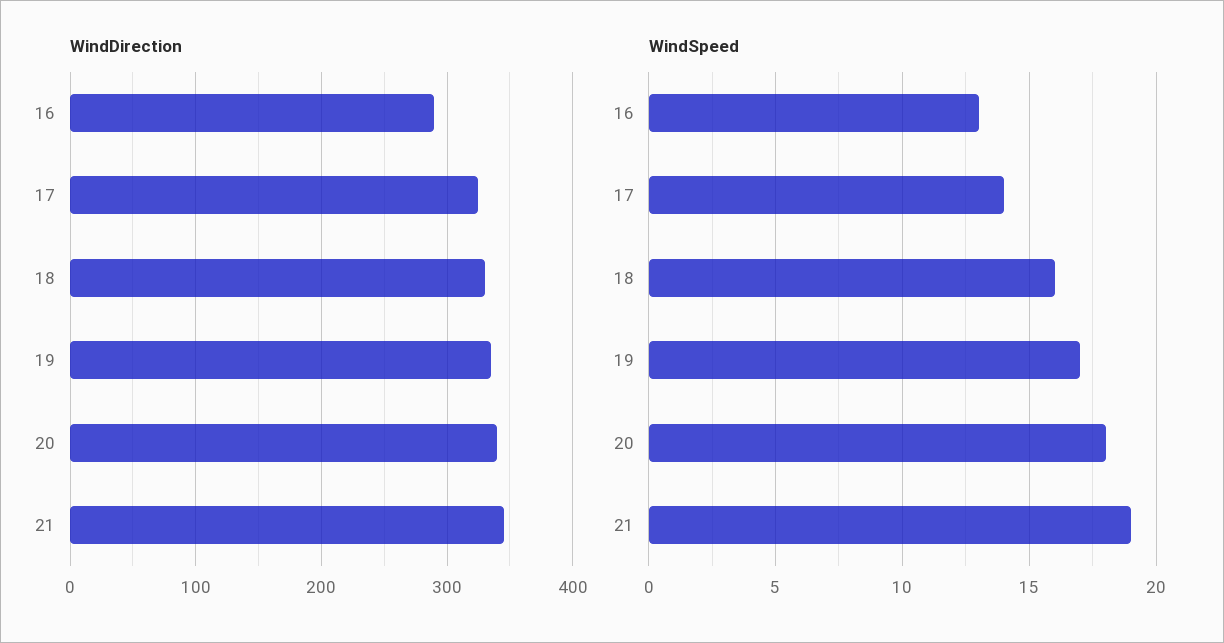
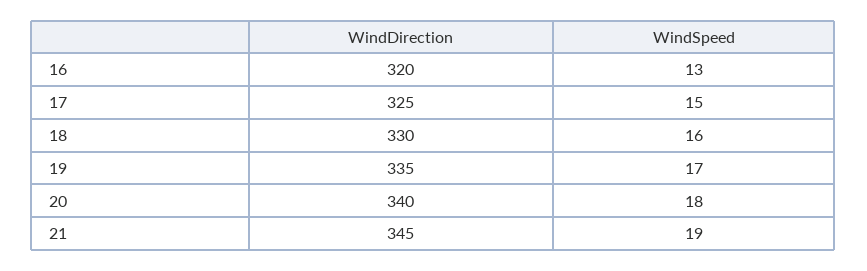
WindDirection, 16: 290 -> 320
WindSpeed, 17: 14 -> 15

